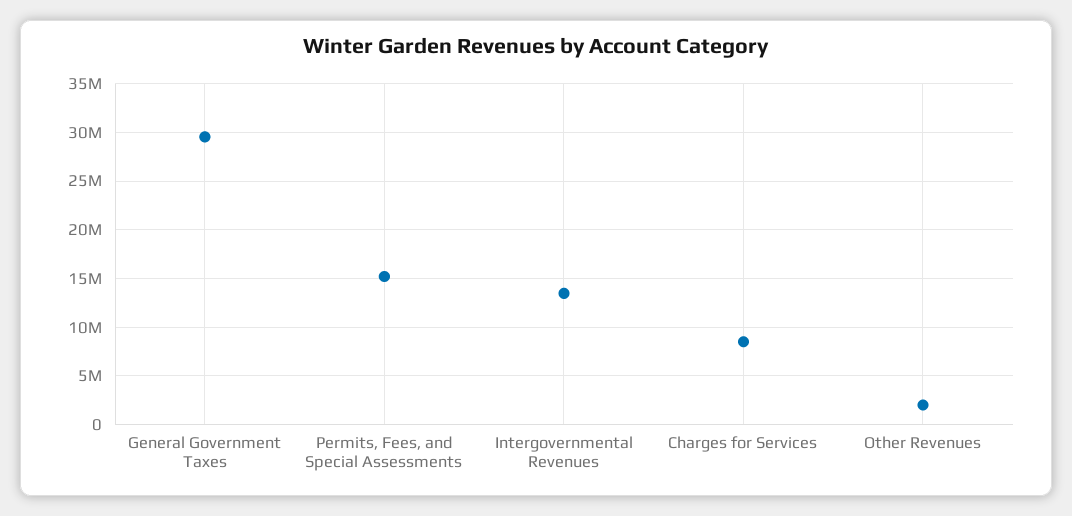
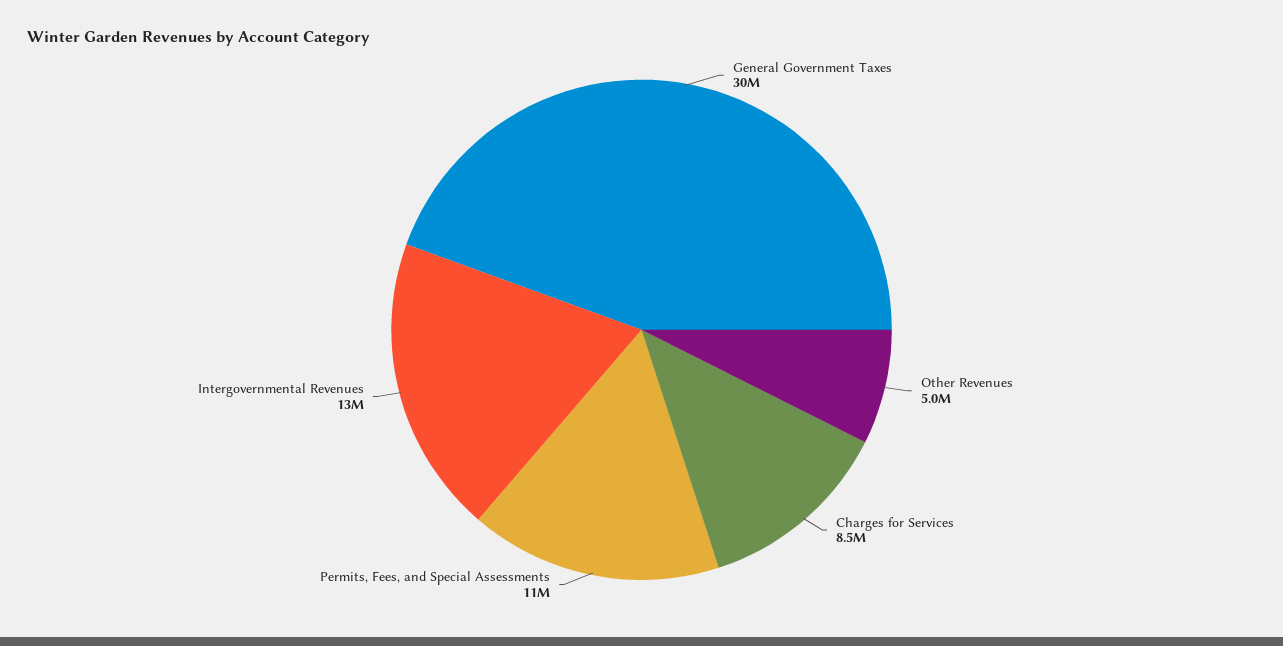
Permits, Fees, and Special Assessments: 15000000 -> 11000000
Other Revenues: 2000000 -> 5000000

